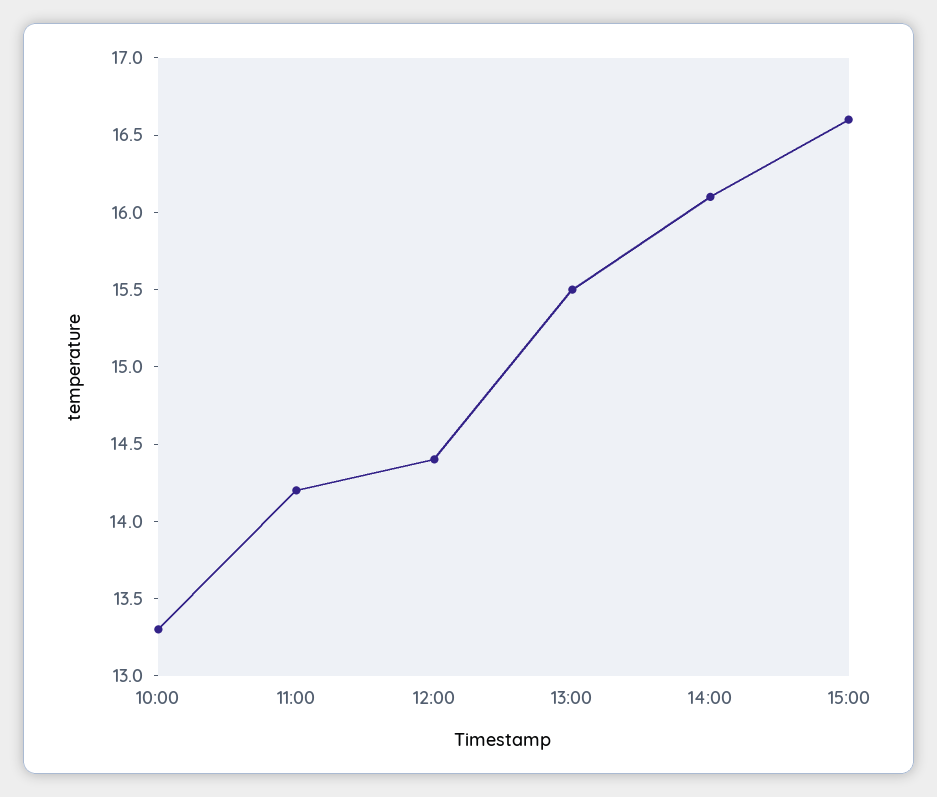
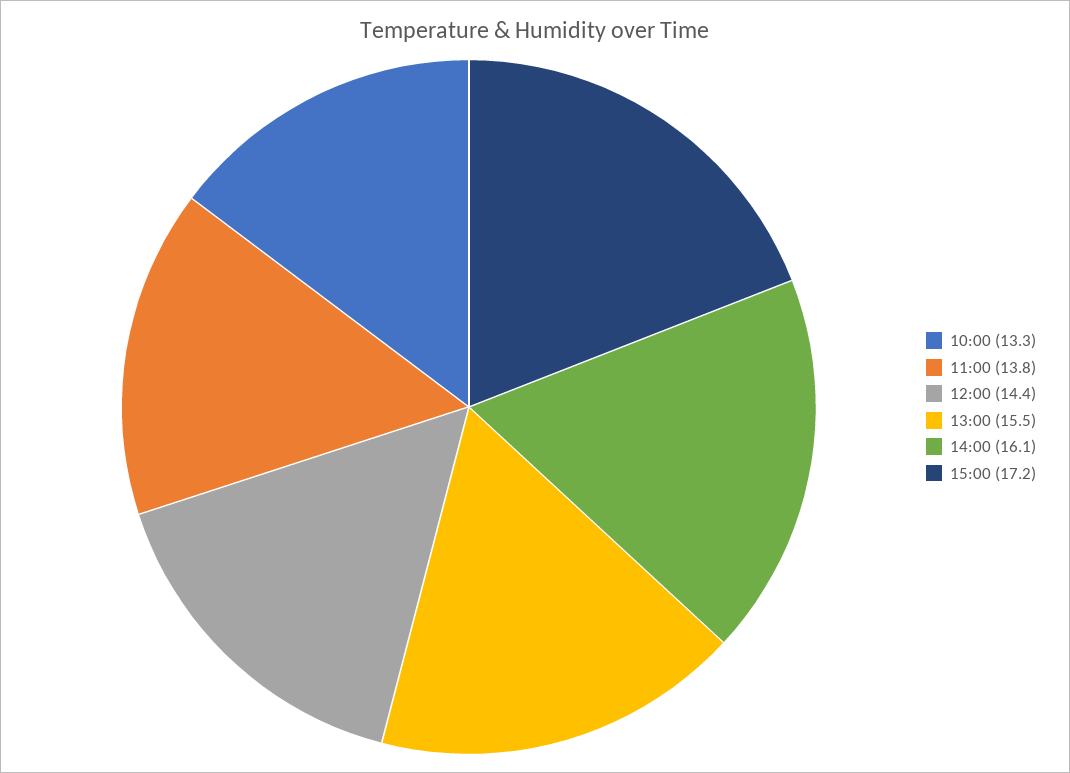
11:00: 14.2 -> 13.8
15:00: 16.6 -> 17.2

